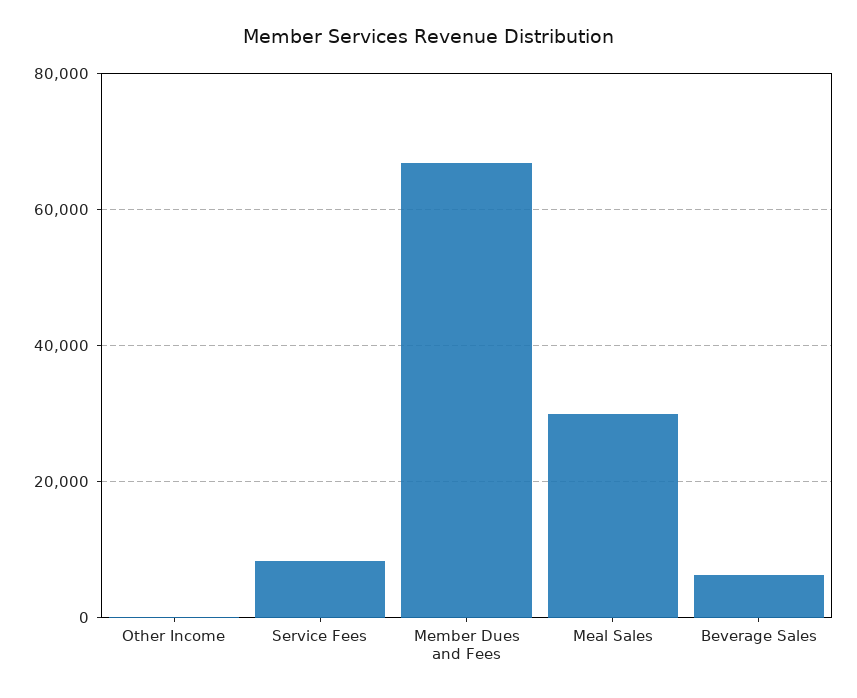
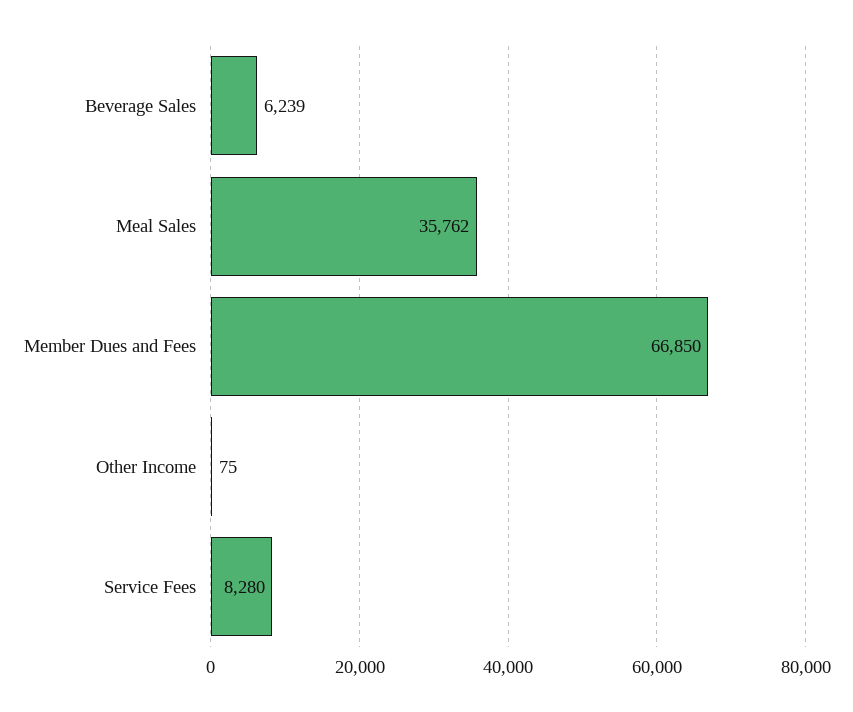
Meal Sales: 30000 -> 35762

